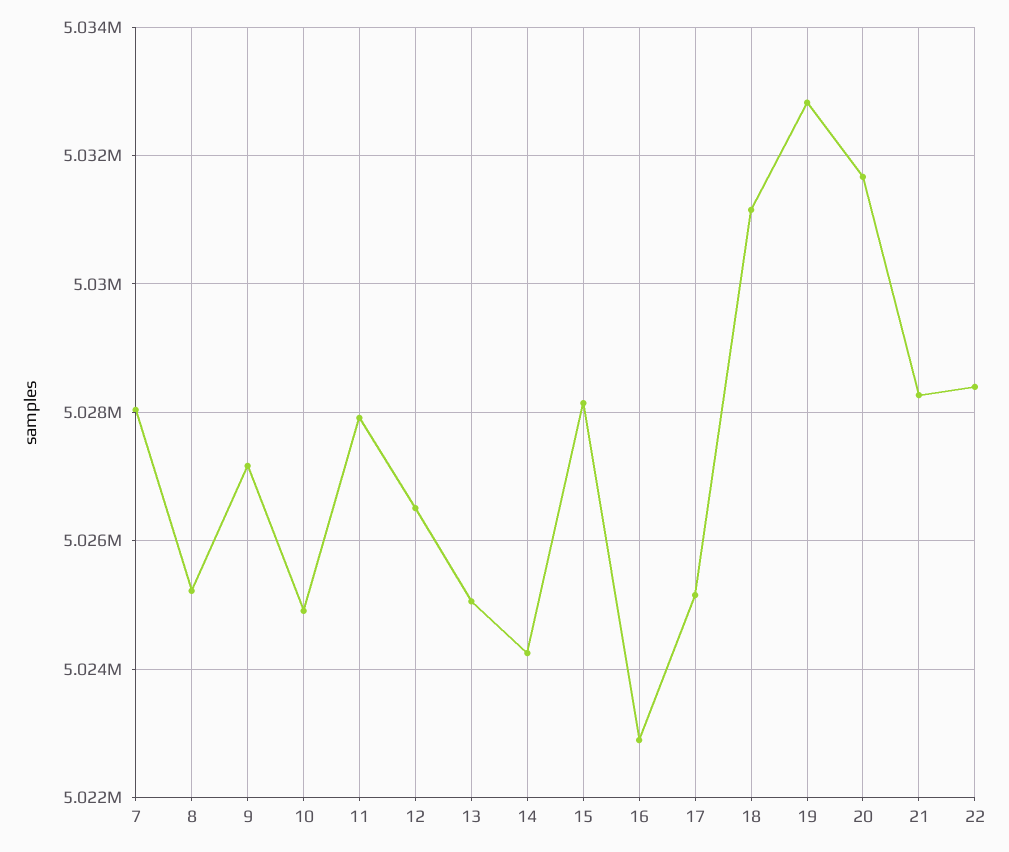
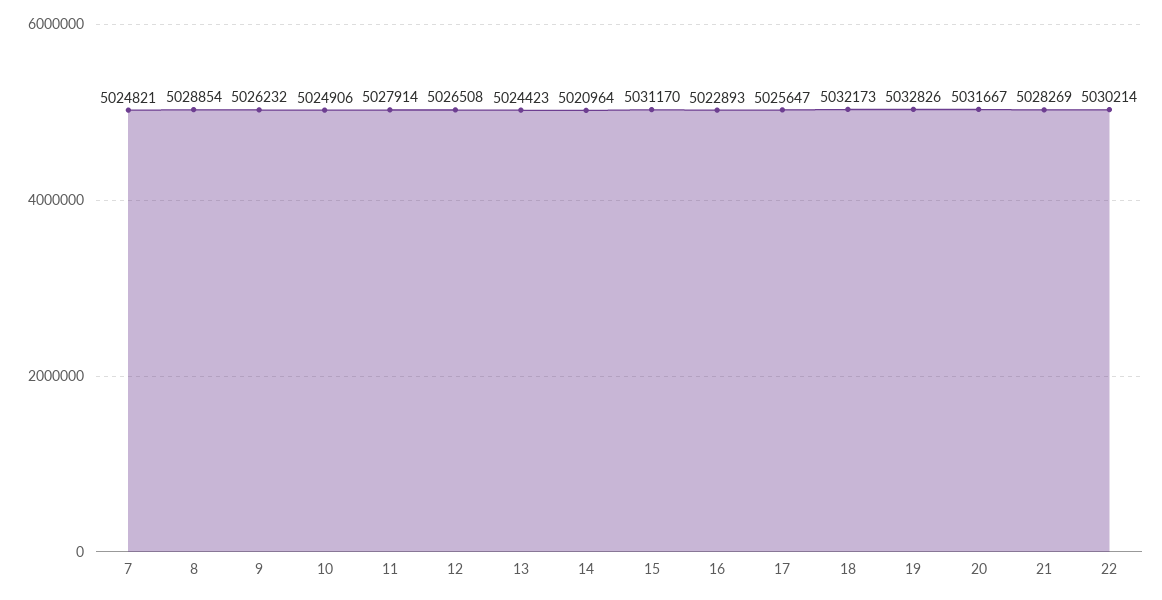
7: 5028000 -> 5024821
8: 5025200 -> 5028854
9: 5027200 -> 5026232
13: 5025000 -> 5024423
14: 5024200 -> 5020964
15: 5028200 -> 5031170
17: 5025200 -> 5025647
18: 5031200 -> 5032173
22: 5028400 -> 5030214

